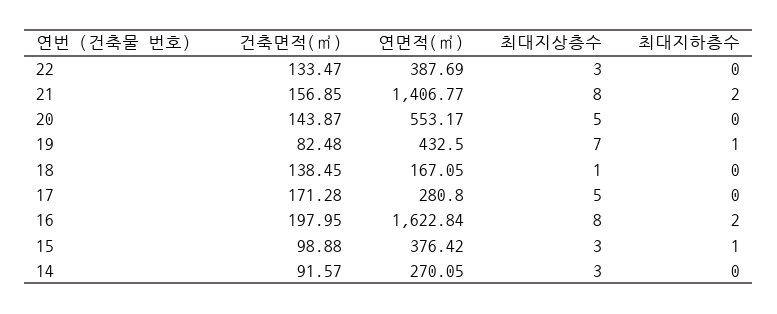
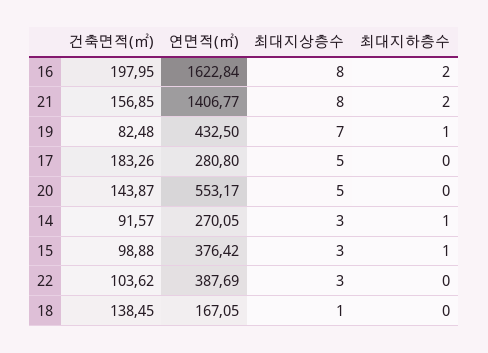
건축면적(㎡), 22: 133.47 -> 103.62
건축면적(㎡), 17: 171.28 -> 183.26
최대지하층수, 14: 0 -> 1

